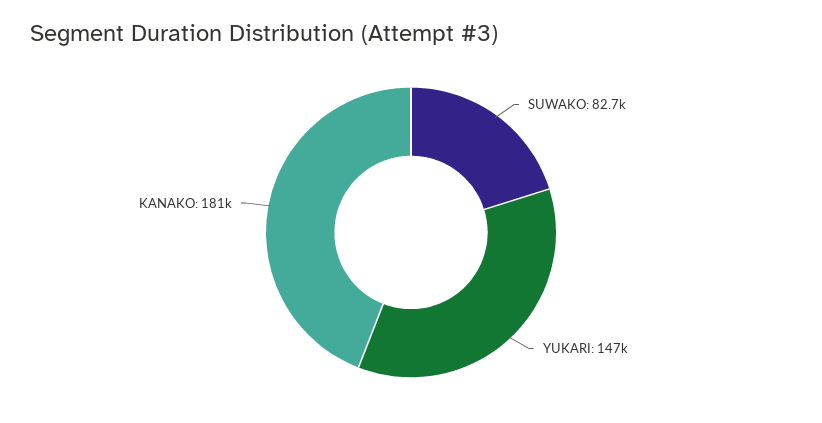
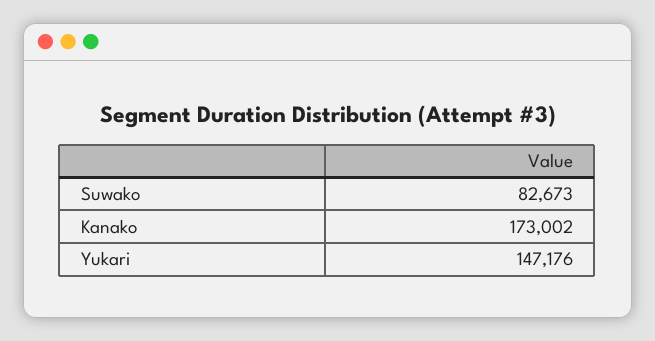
KANAKO: 181000 -> 173002

